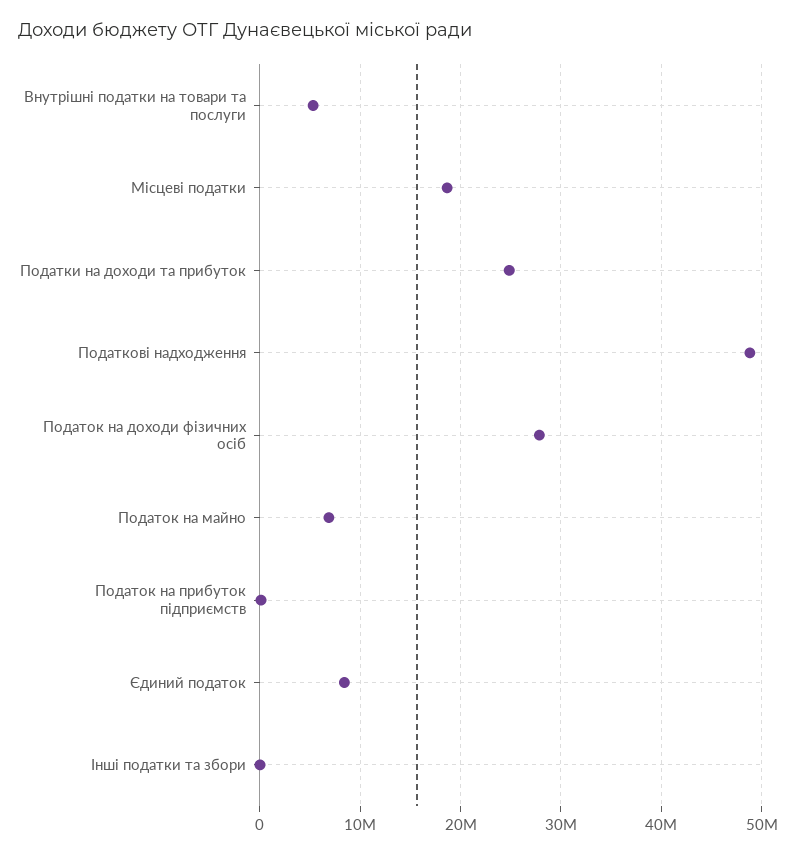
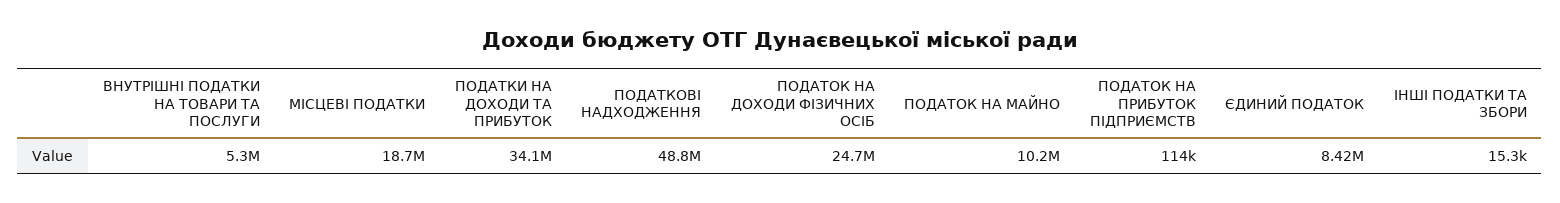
Податки на доходи та прибуток: 25000000 -> 34100000
Податок на доходи фізичних осіб: 28000000 -> 24700000
Податок на майно: 7000000 -> 10200000

